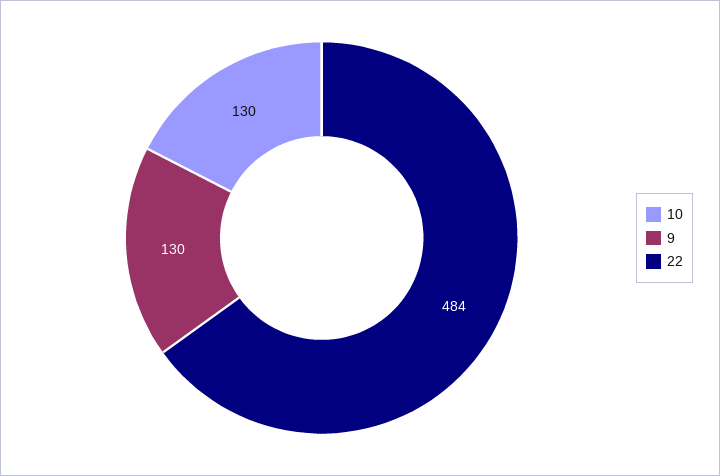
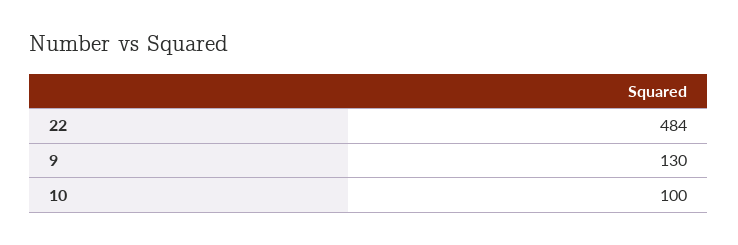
10: 130 -> 100

